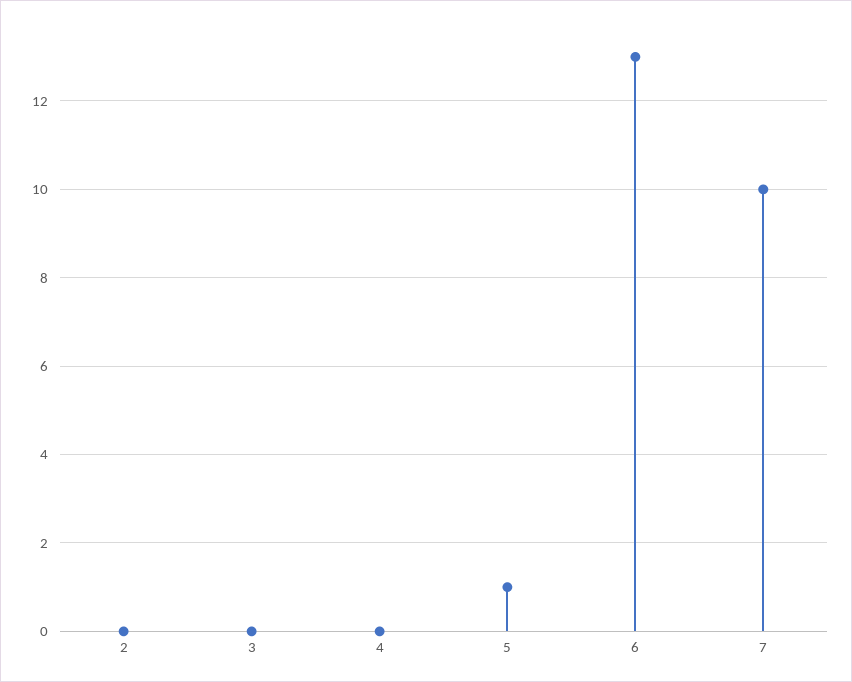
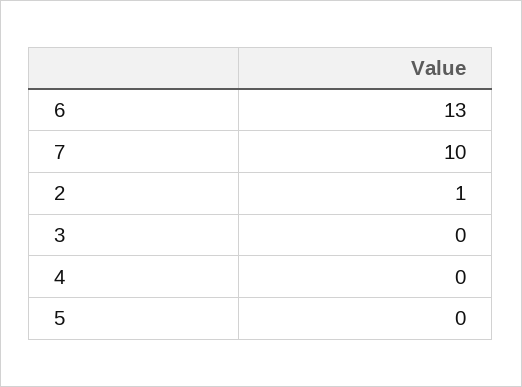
2: 0 -> 1
5: 1 -> 0

